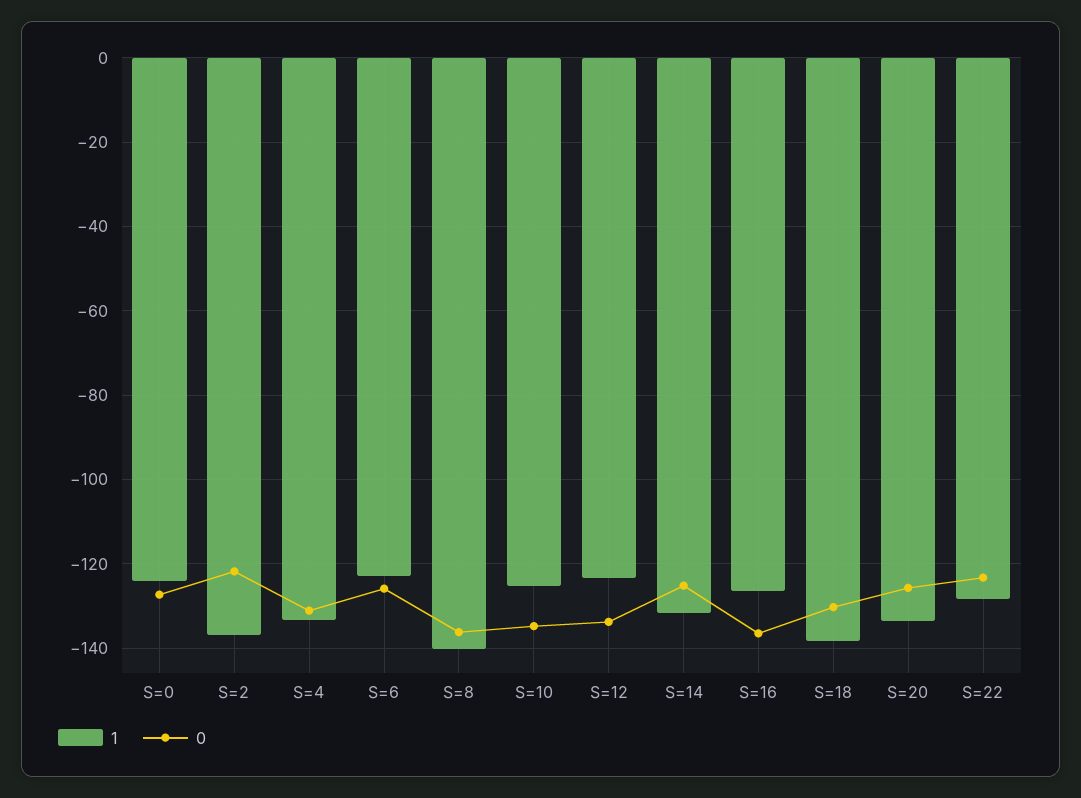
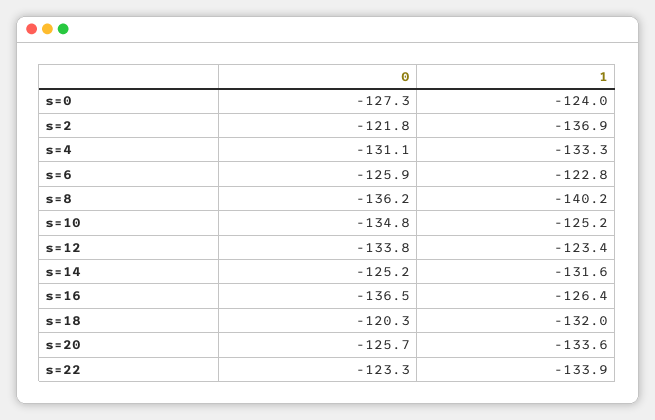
1, S=18: -138 -> -132
0, S=18: -130 -> -120.3
1, S=22: -128 -> -133.9

